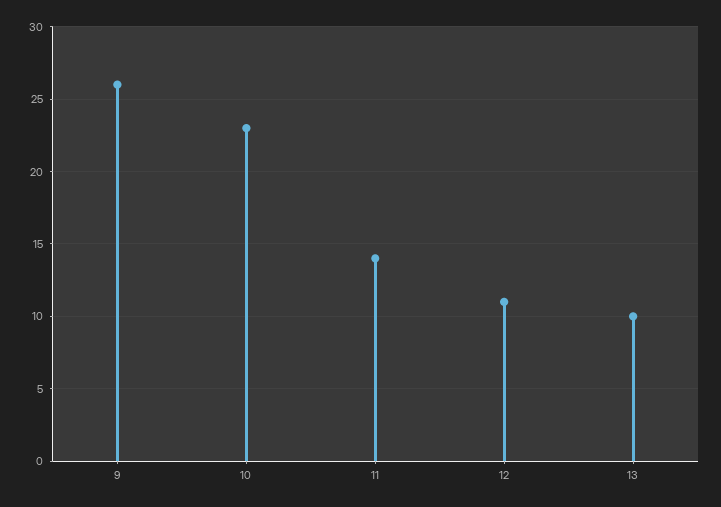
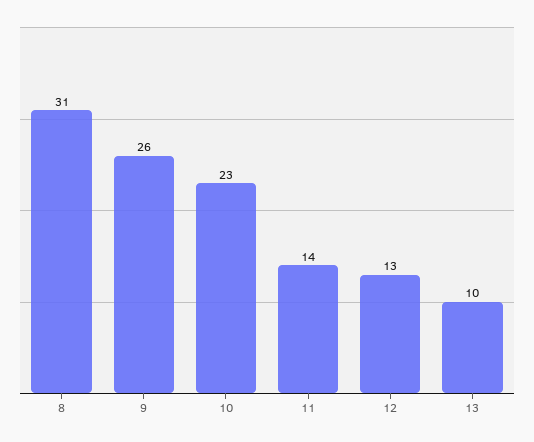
12: 11 -> 13
8: none -> 31

